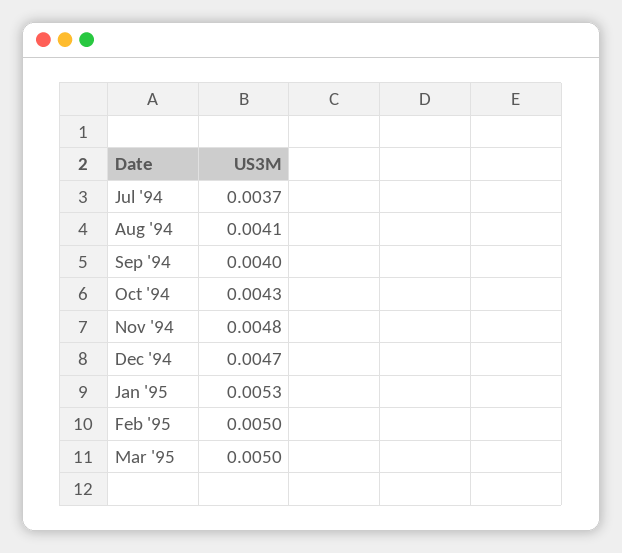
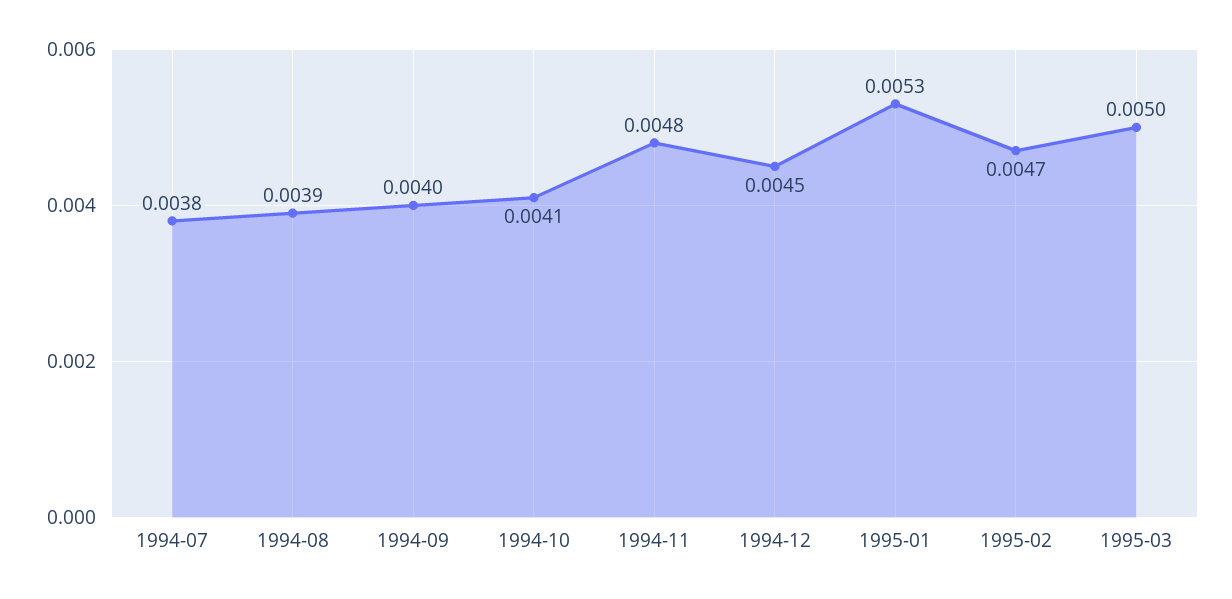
Jul '94: 0.0037 -> 0.0038
Aug '94: 0.0041 -> 0.0039
Oct '94: 0.0043 -> 0.0041
Dec '94: 0.0047 -> 0.0045
Feb '95: 0.005 -> 0.0047

